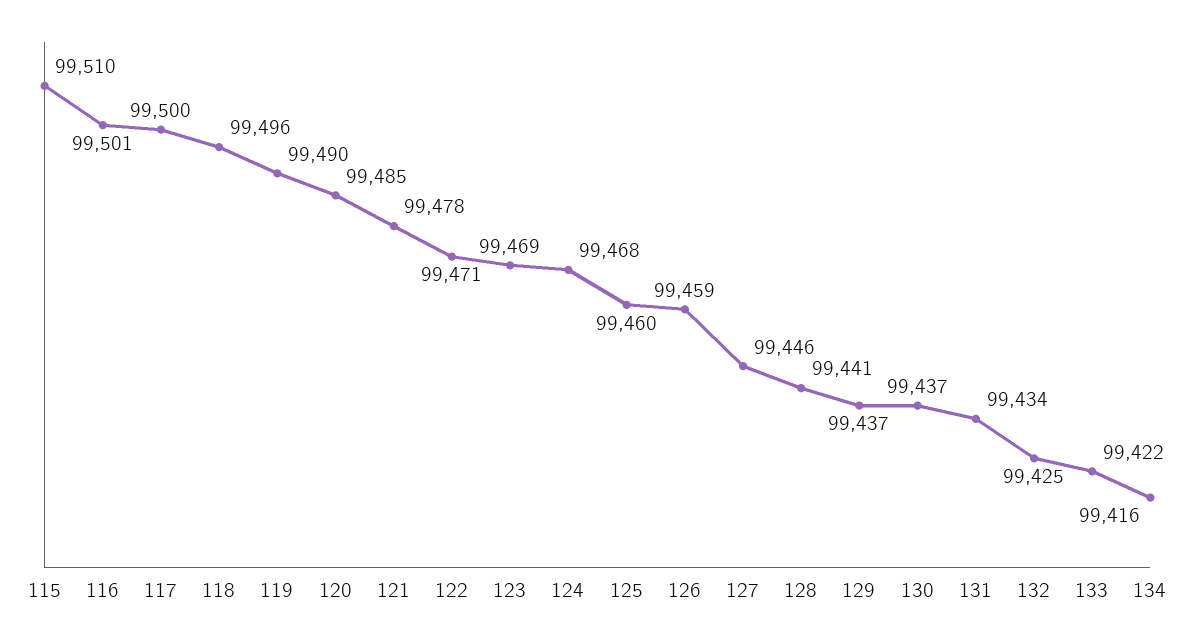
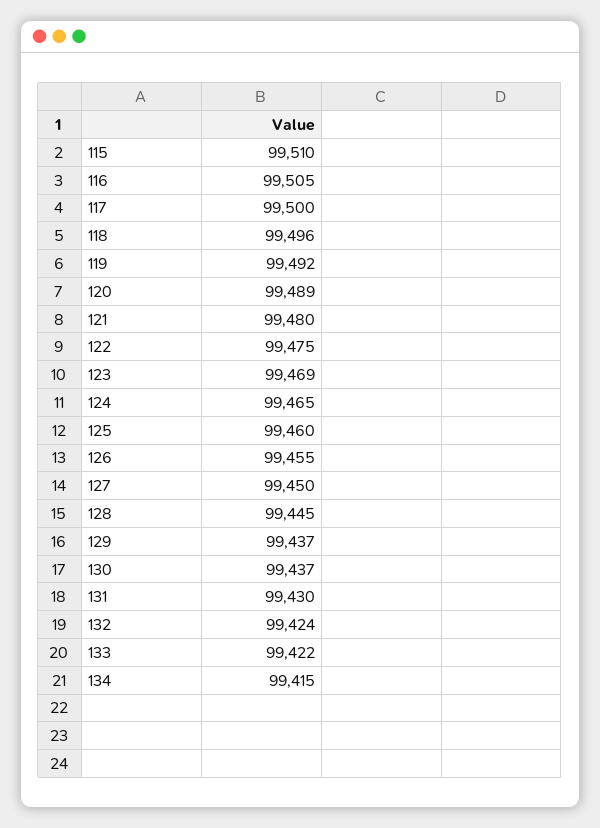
116: 99501 -> 99505
119: 99490 -> 99492
120: 99485 -> 99489
121: 99478 -> 99480
122: 99471 -> 99475
124: 99468 -> 99465
126: 99459 -> 99455
127: 99446 -> 99450
128: 99441 -> 99445
131: 99434 -> 99430
132: 99425 -> 99424
134: 99416 -> 99415

